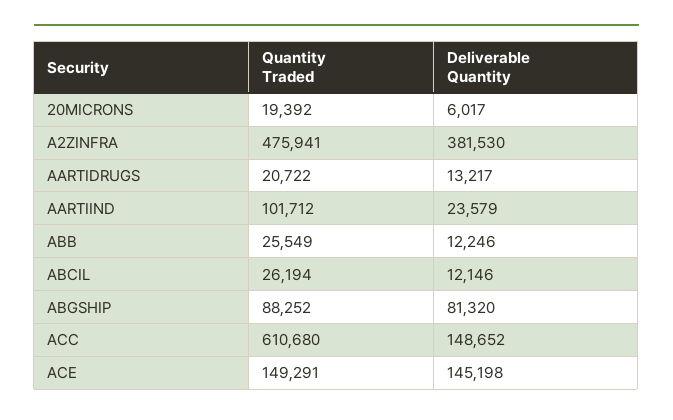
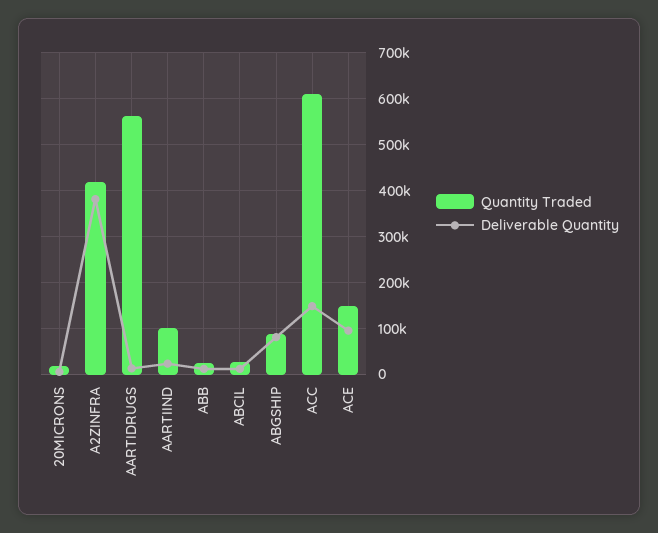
Quantity Traded, A2ZINFRA: 475941 -> 420000
Quantity Traded, AARTIDRUGS: 20722 -> 560000
Deliverable Quantity, ACE: 145198 -> 100000

